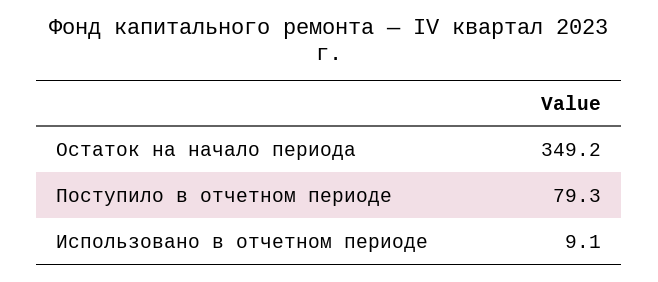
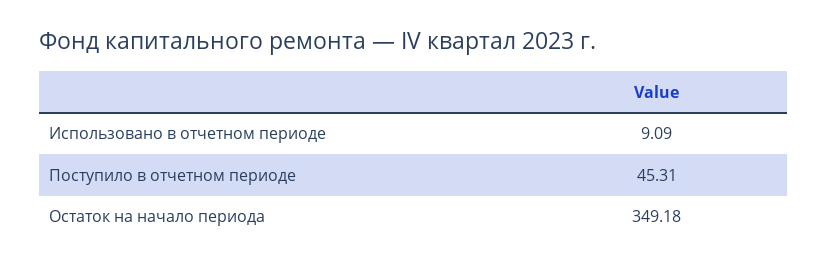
Поступило в отчетном периоде: 79.3 -> 45.31

